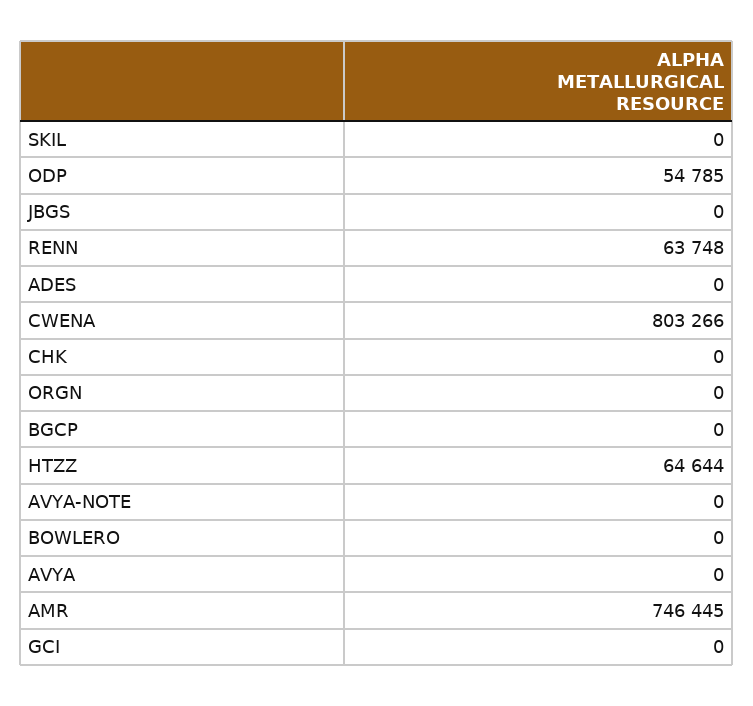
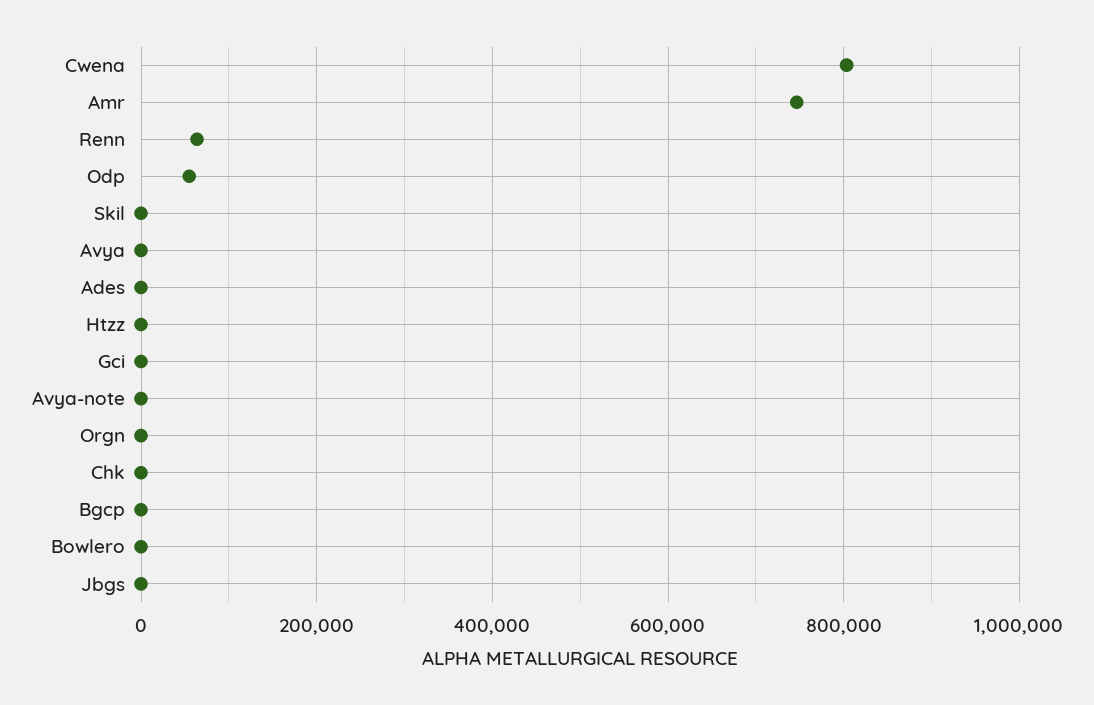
HTZZ: 64644 -> 0

